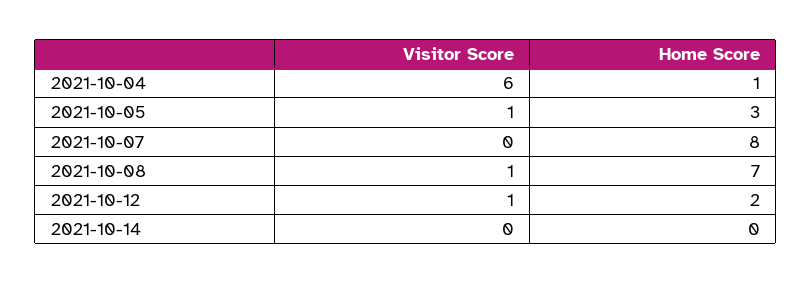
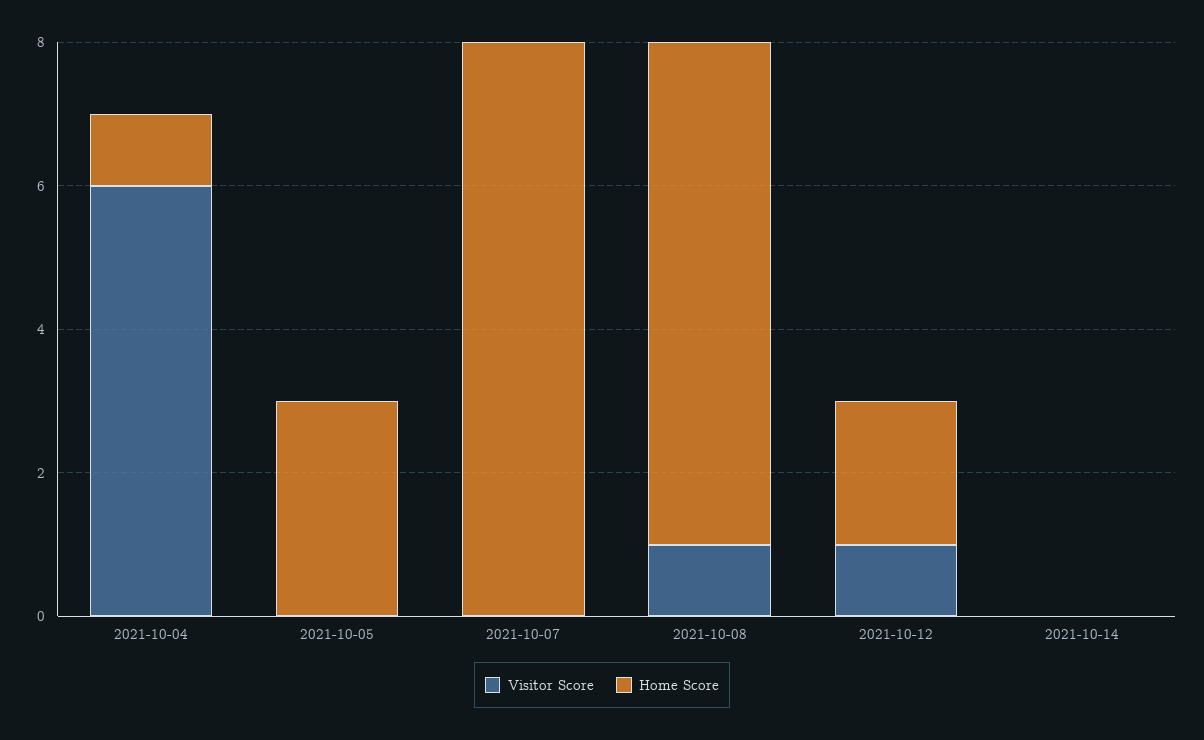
Visitor Score, 2021-10-05: 1 -> 0

